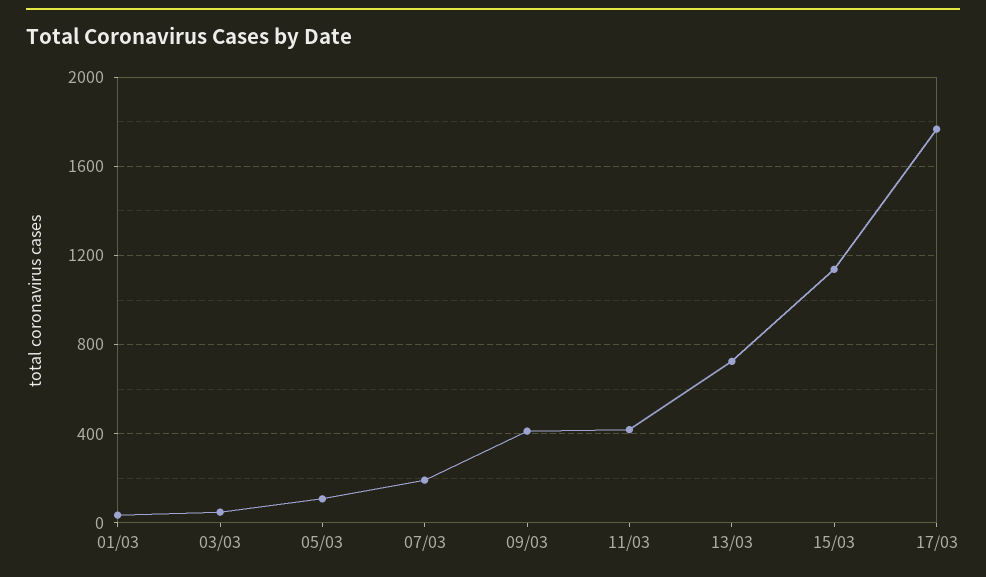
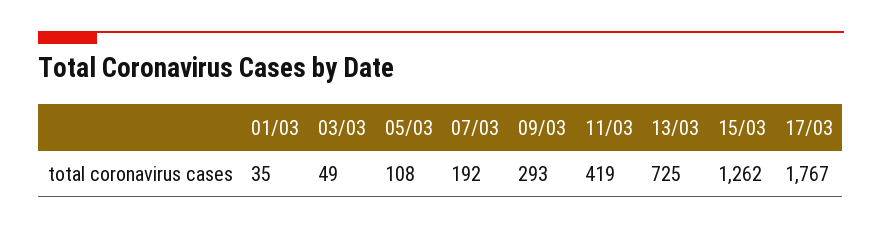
09/03: 400 -> 293
15/03: 1150 -> 1262

